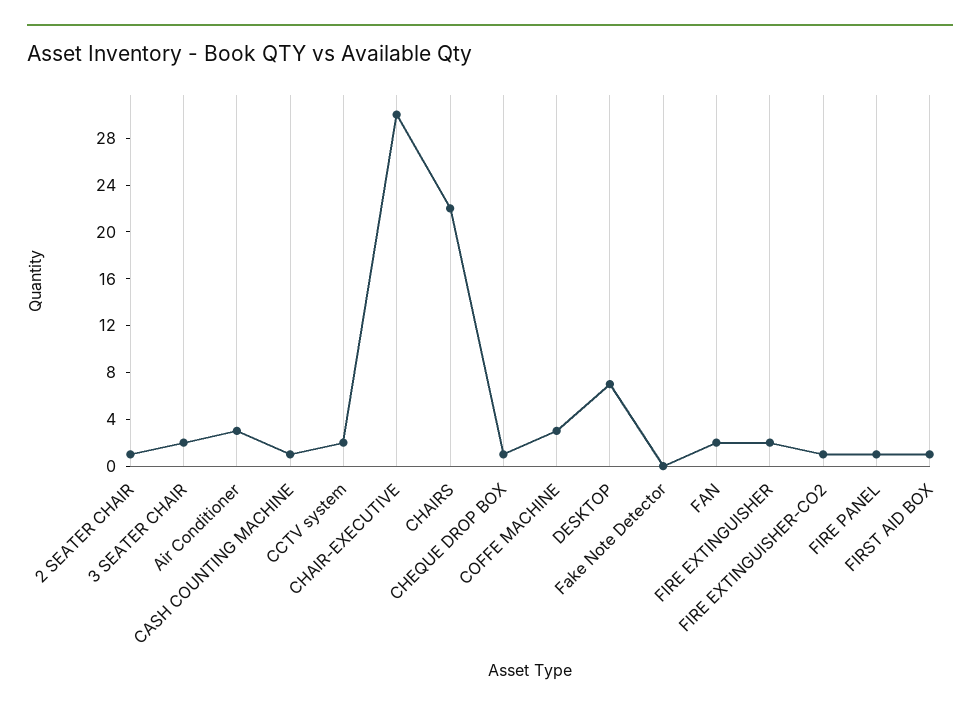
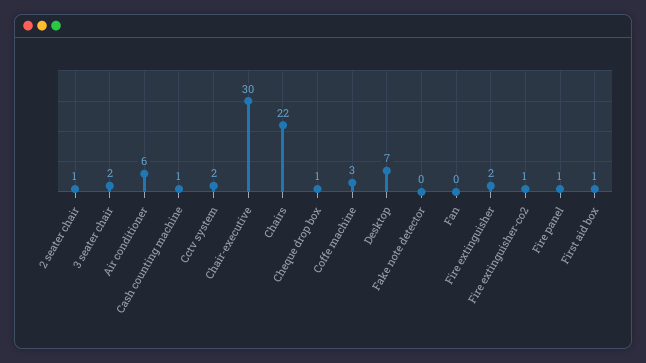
Air Conditioner: 3 -> 6
FAN: 2 -> 0

